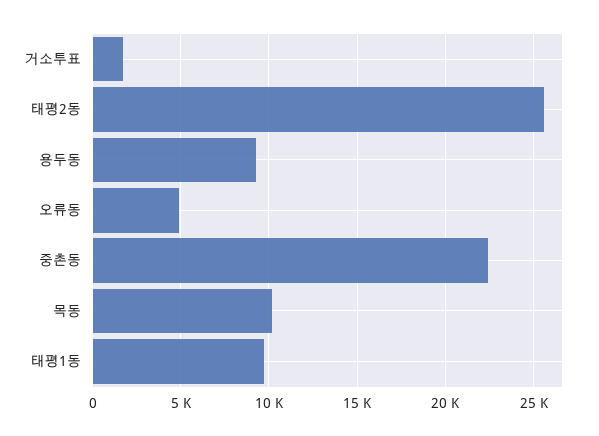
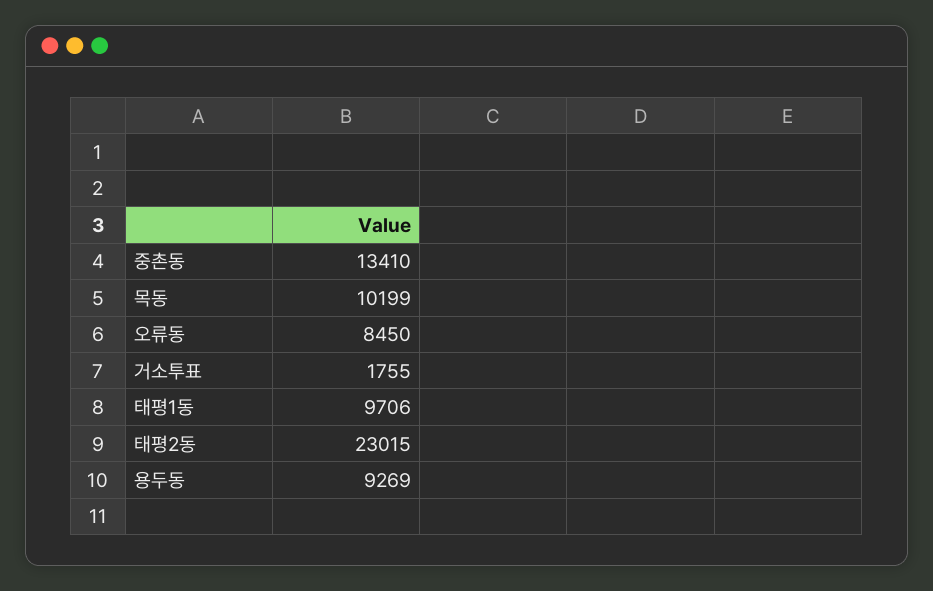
태평2동: 25500 -> 23015
오류동: 5000 -> 8450
중촌동: 22500 -> 13410

